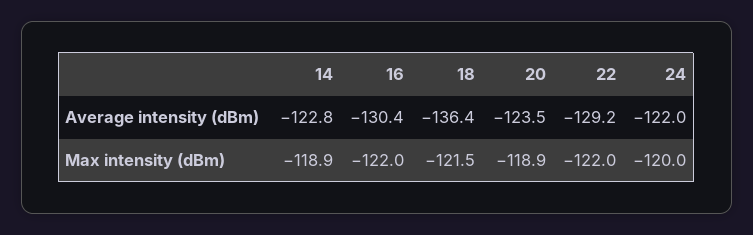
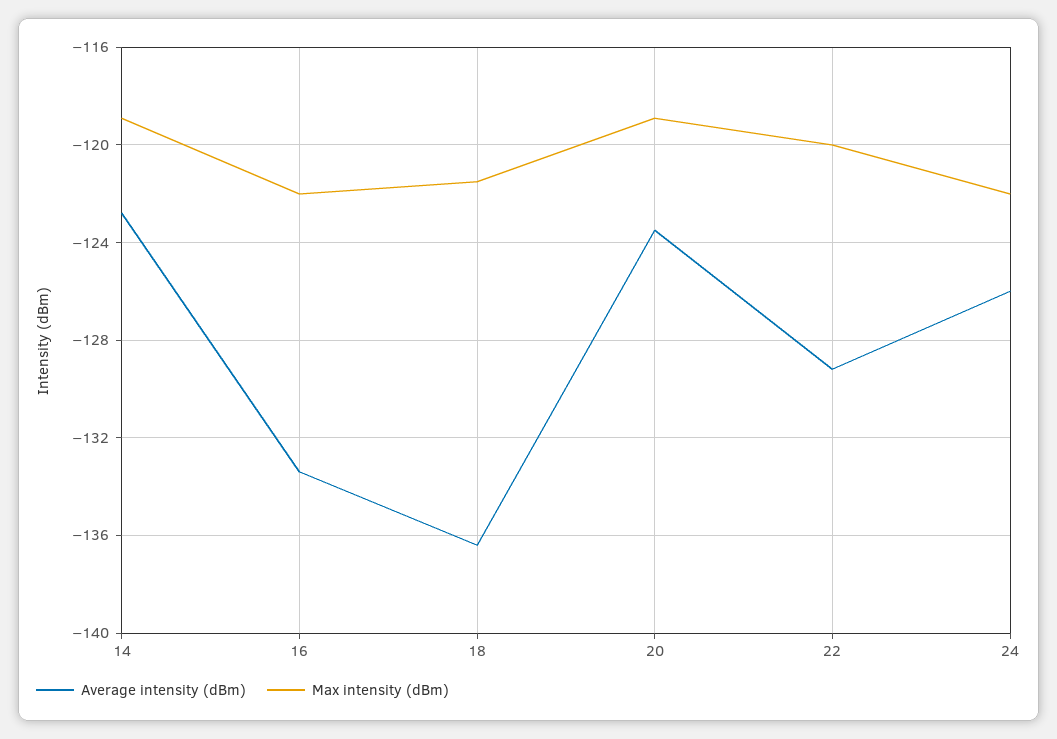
Average intensity (dBm), 16: -130.4 -> -133.5
Average intensity (dBm), 24: -122 -> -126
Max intensity (dBm), 22: -122 -> -120
Max intensity (dBm), 24: -120 -> -122

